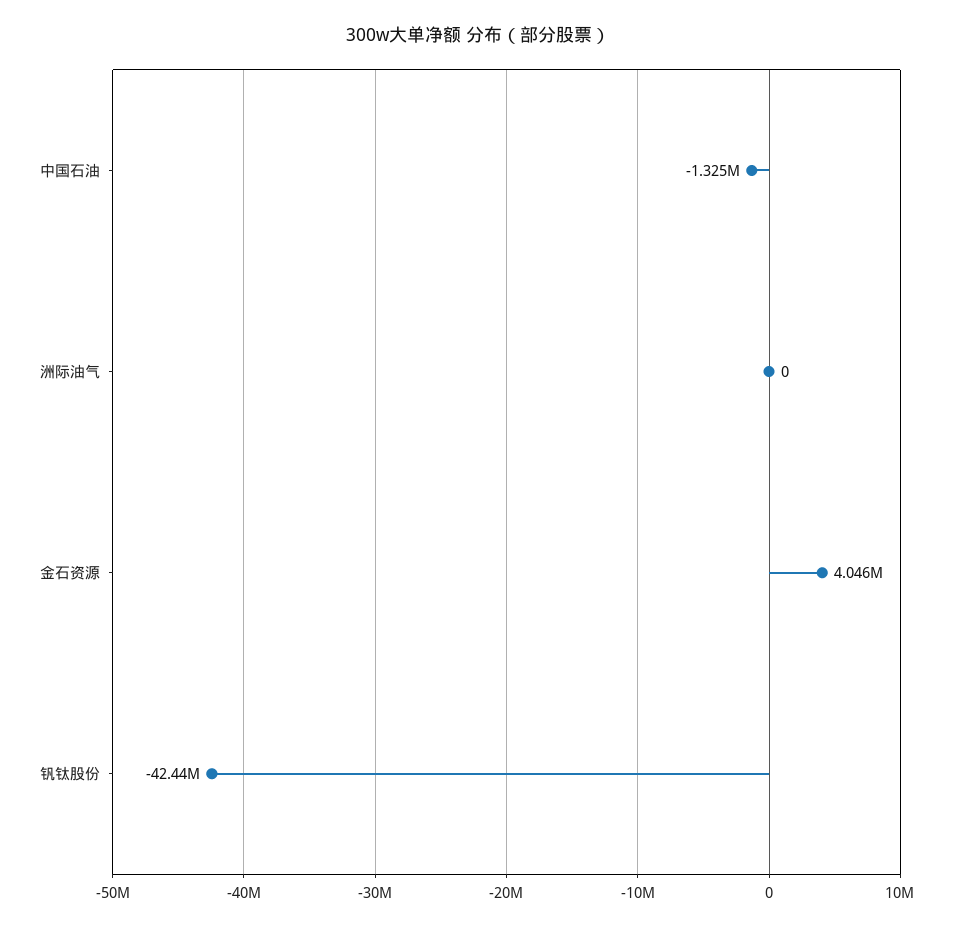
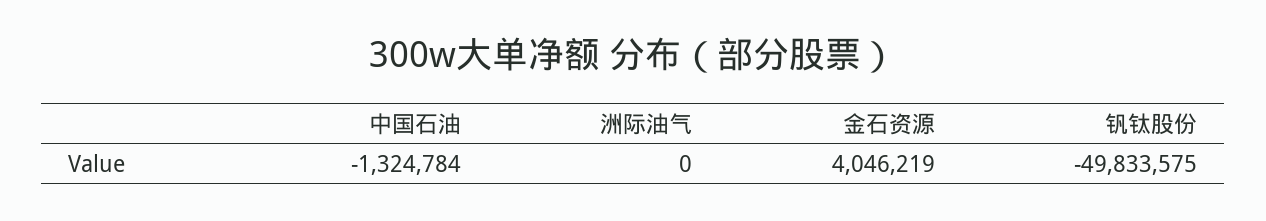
钒钛股份: -42440000 -> -49833575

